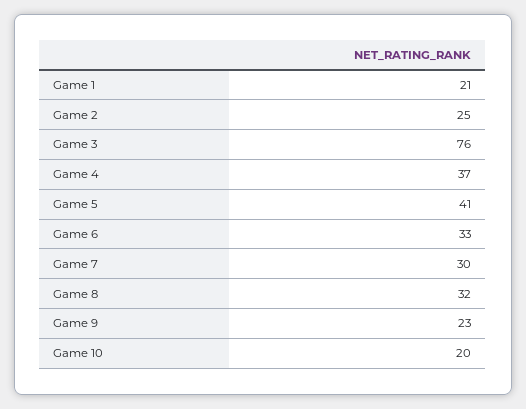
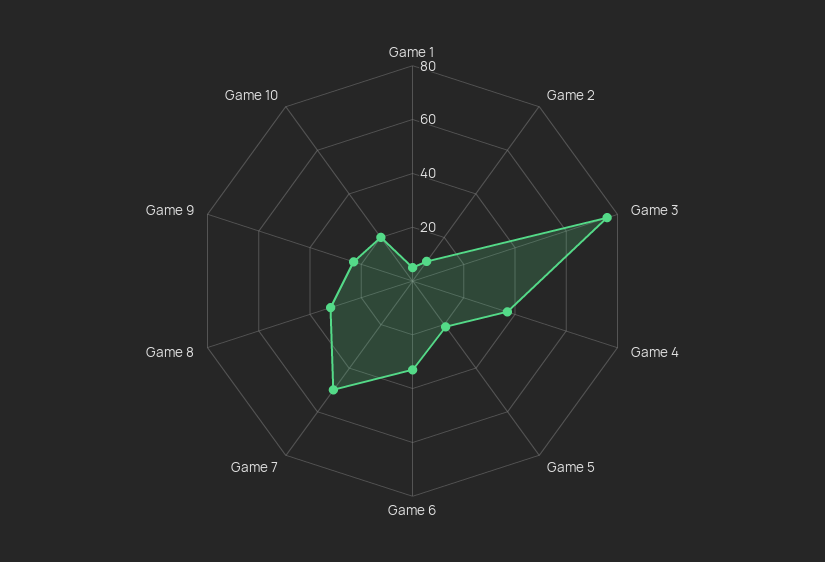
Game 1: 21 -> 5
Game 2: 25 -> 10
Game 5: 41 -> 20
Game 7: 30 -> 50

